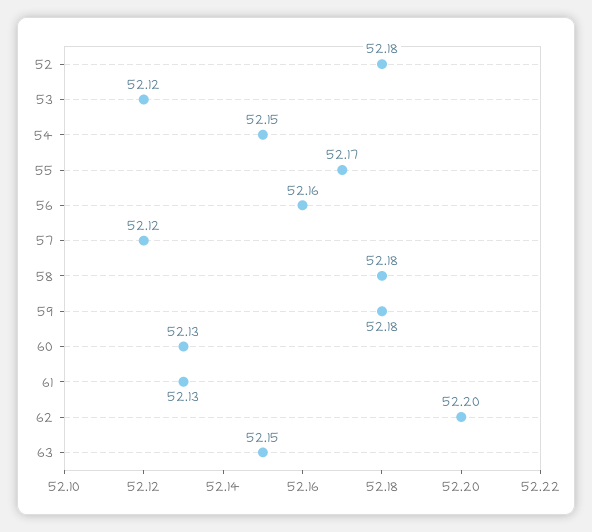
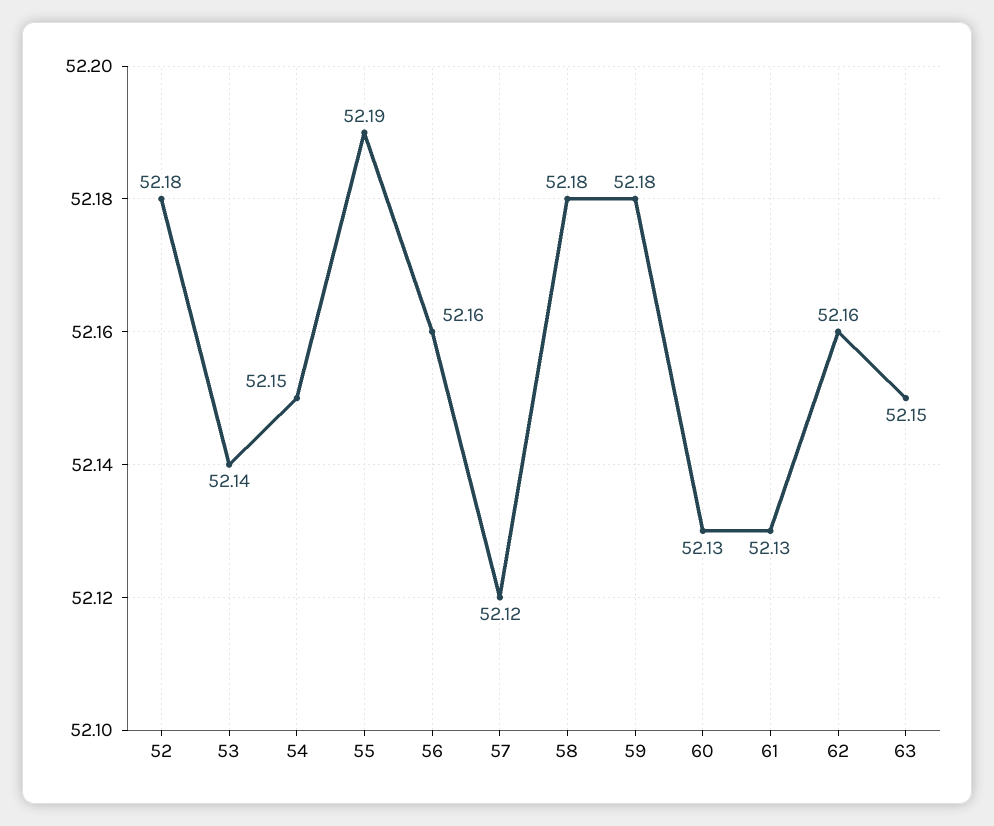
53: 52.12 -> 52.14
55: 52.17 -> 52.19
62: 52.2 -> 52.16

